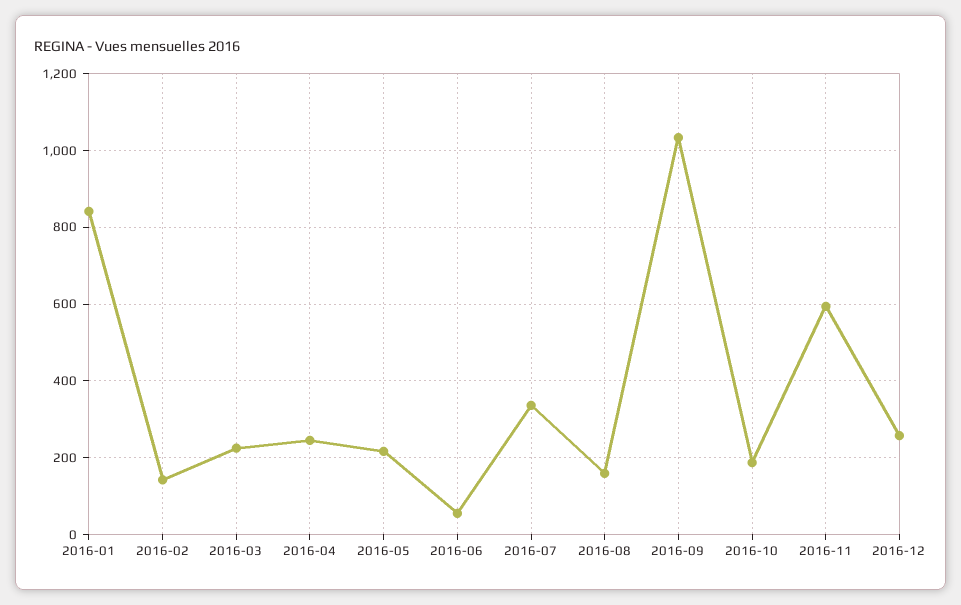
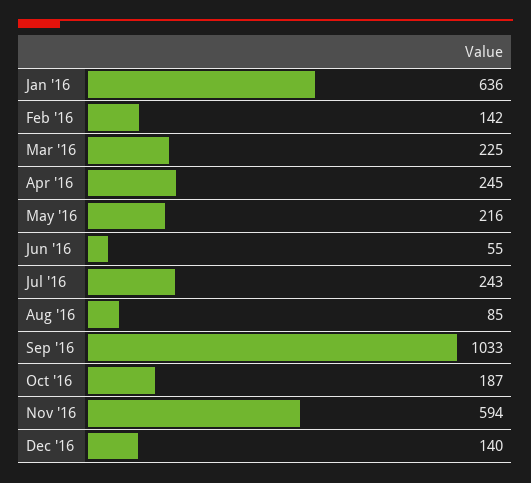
2016-01: 840 -> 636
2016-07: 340 -> 243
2016-08: 160 -> 85
2016-12: 260 -> 140

